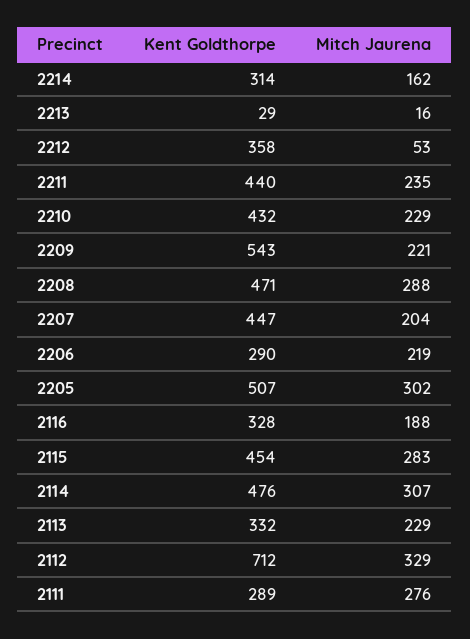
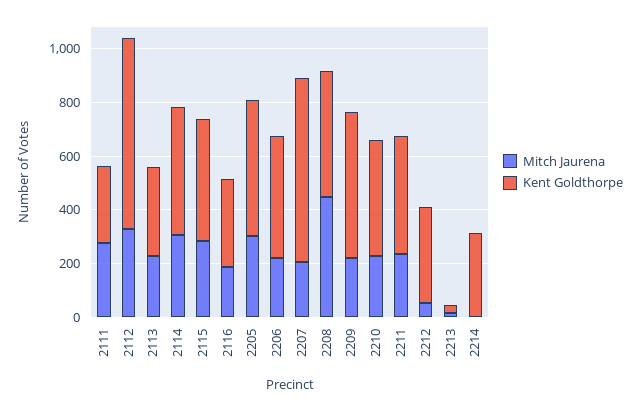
Mitch Jaurena, 2214: 162 -> 0
Mitch Jaurena, 2208: 288 -> 450
Kent Goldthorpe, 2207: 447 -> 700
Kent Goldthorpe, 2206: 290 -> 450

